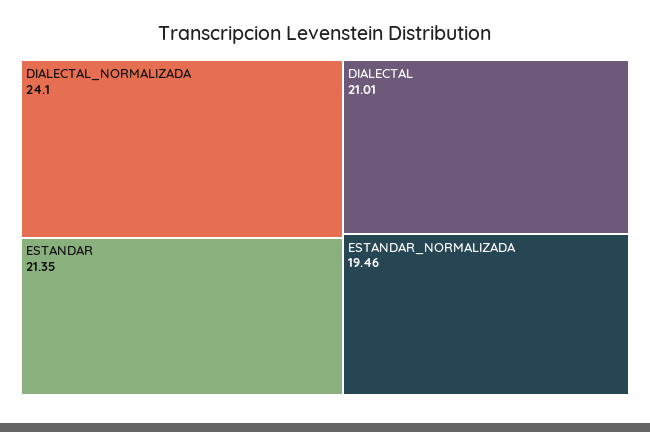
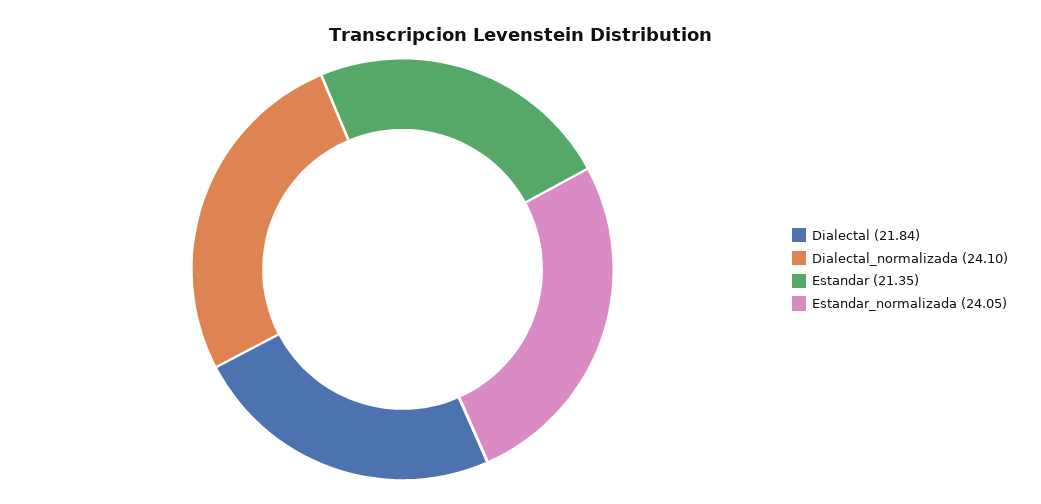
DIALECTAL: 21.01 -> 21.84
ESTANDAR_NORMALIZADA: 19.46 -> 24.05

